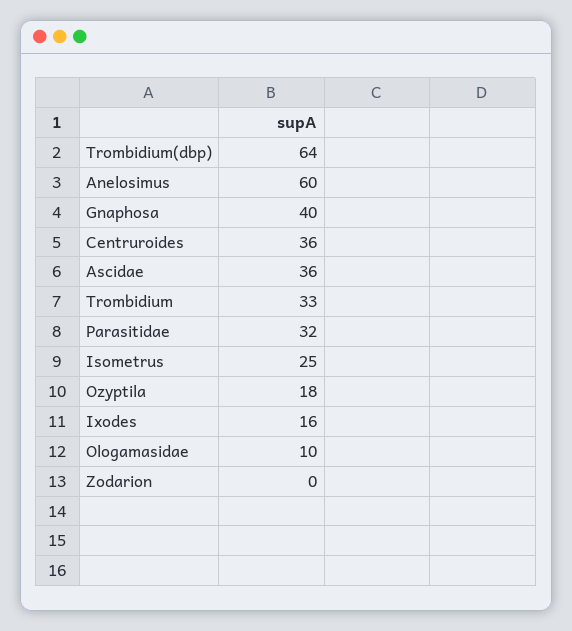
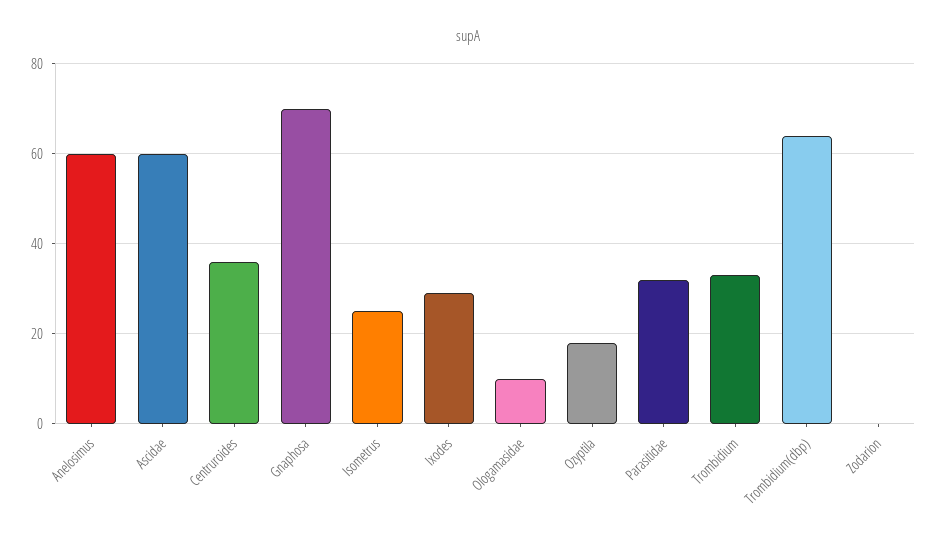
Gnaphosa: 40 -> 70
Ascidae: 36 -> 60
Ixodes: 16 -> 30

